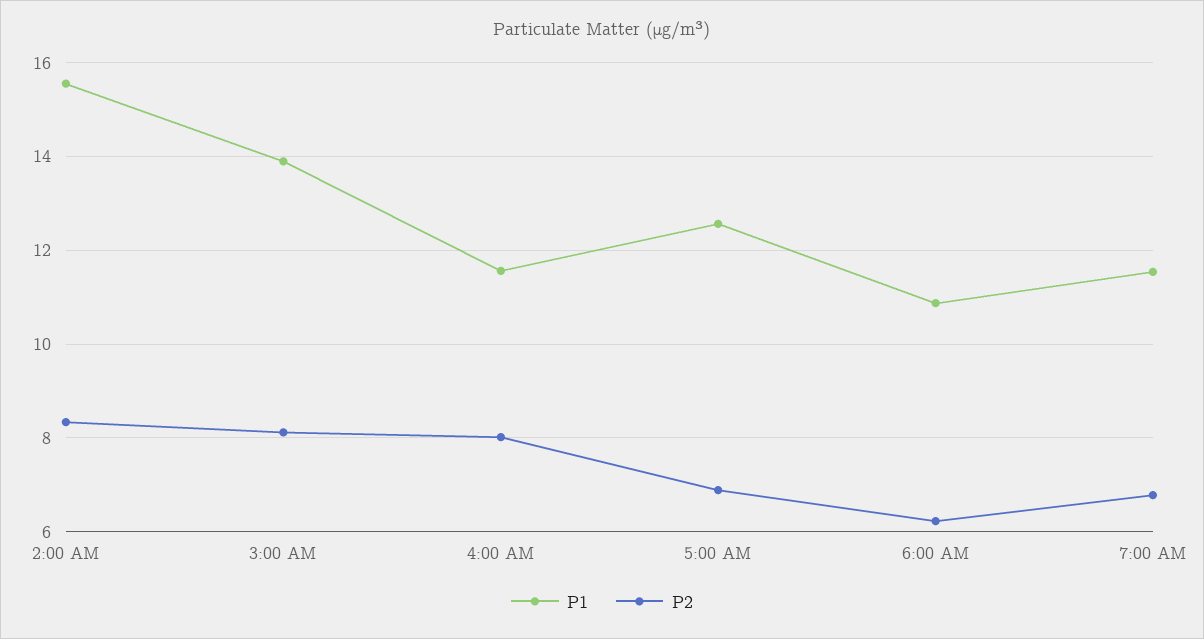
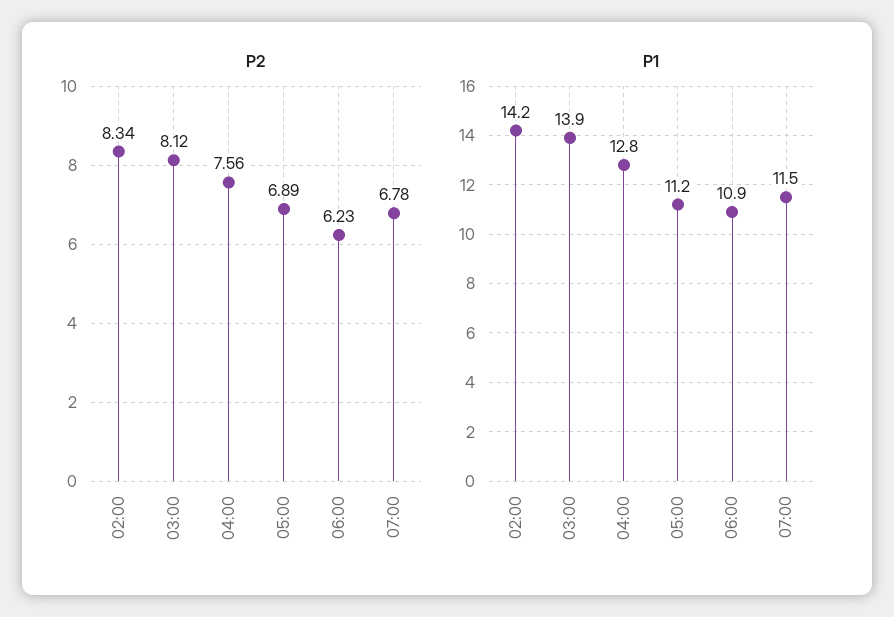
P1, 2:00 AM: 15.6 -> 14.2
P1, 4:00 AM: 11.6 -> 12.8
P2, 4:00 AM: 8 -> 7.56
P1, 5:00 AM: 12.6 -> 11.2

